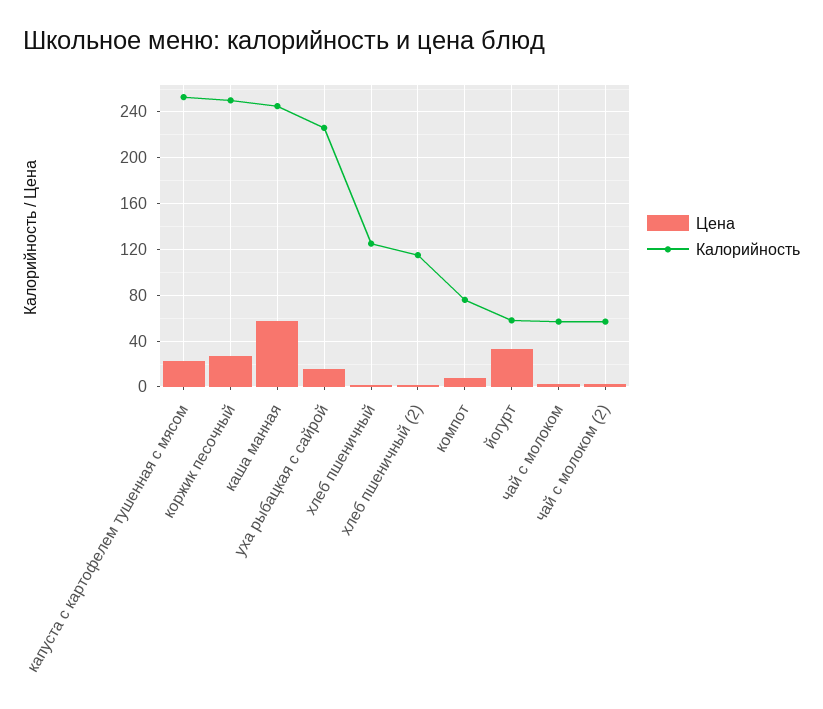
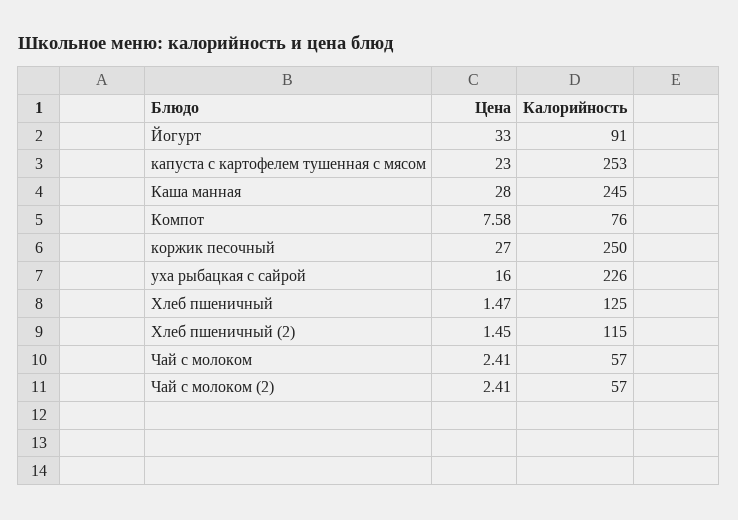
Цена, каша манная: 60 -> 28
Калорийность, йогурт: 60 -> 91

